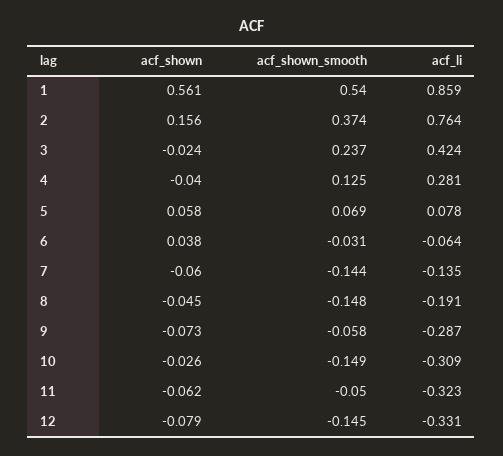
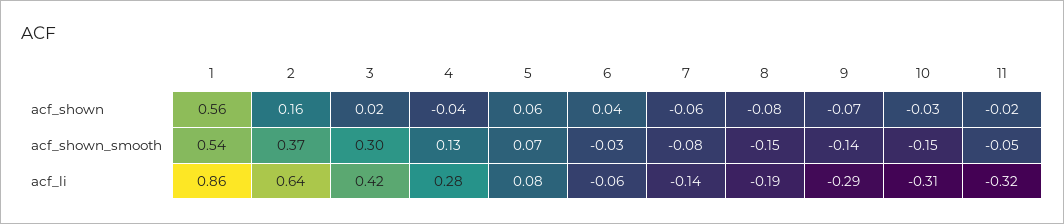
acf_li, 2: 0.764 -> 0.64
acf_shown, 3: -0.024 -> 0.02
acf_shown_smooth, 3: 0.237 -> 0.3
acf_shown_smooth, 7: -0.144 -> -0.08
acf_shown, 8: -0.045 -> -0.08
acf_shown_smooth, 9: -0.058 -> -0.14
acf_shown, 11: -0.062 -> -0.02
acf_shown, 12: -0.079 -> none
acf_shown_smooth, 12: -0.145 -> none
acf_li, 12: -0.331 -> none

